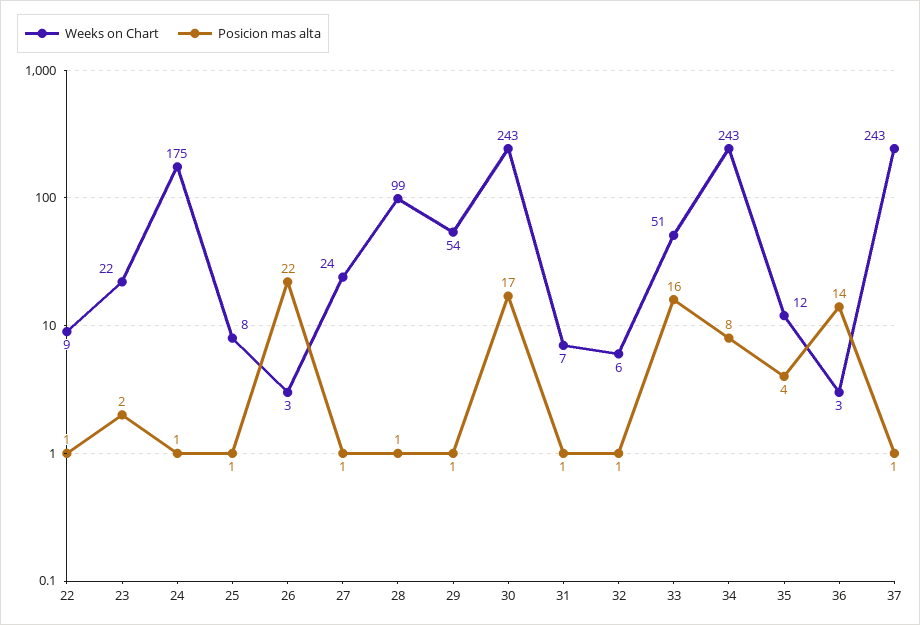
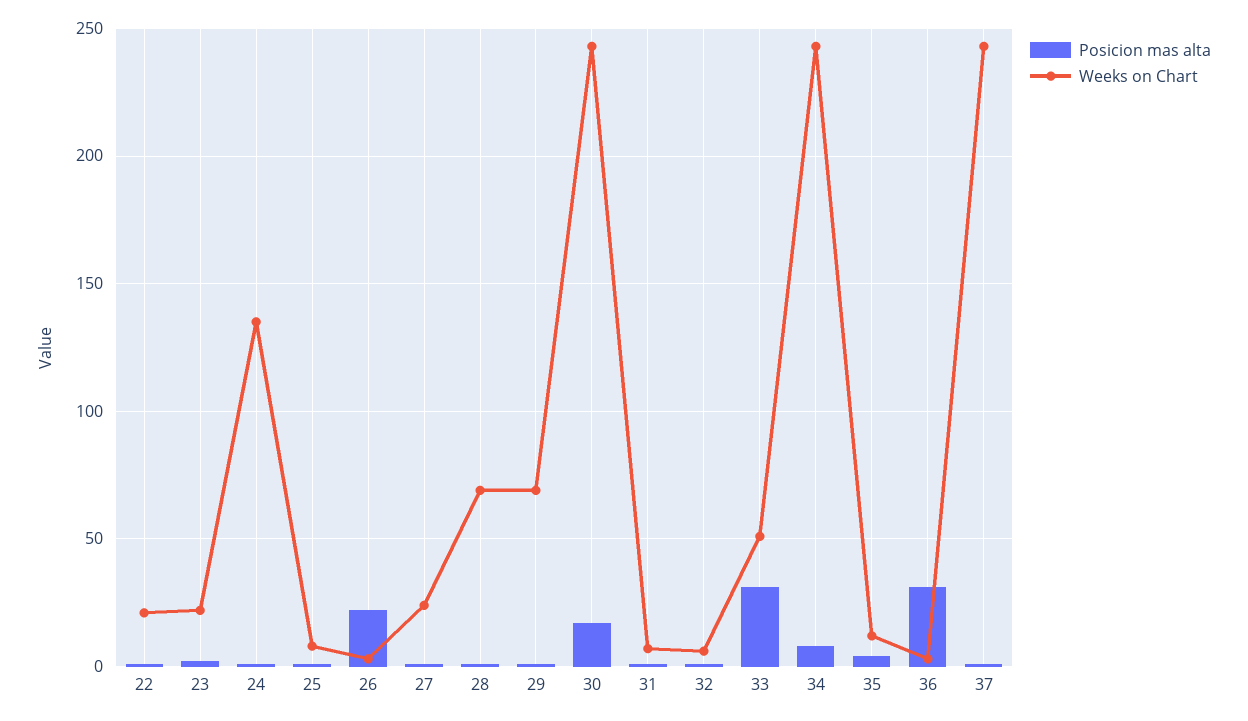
Weeks on Chart, 22: 9 -> 20
Weeks on Chart, 24: 175 -> 135
Weeks on Chart, 28: 99 -> 70
Weeks on Chart, 29: 54 -> 70
Posicion mas alta, 33: 16 -> 30
Posicion mas alta, 36: 14 -> 30

